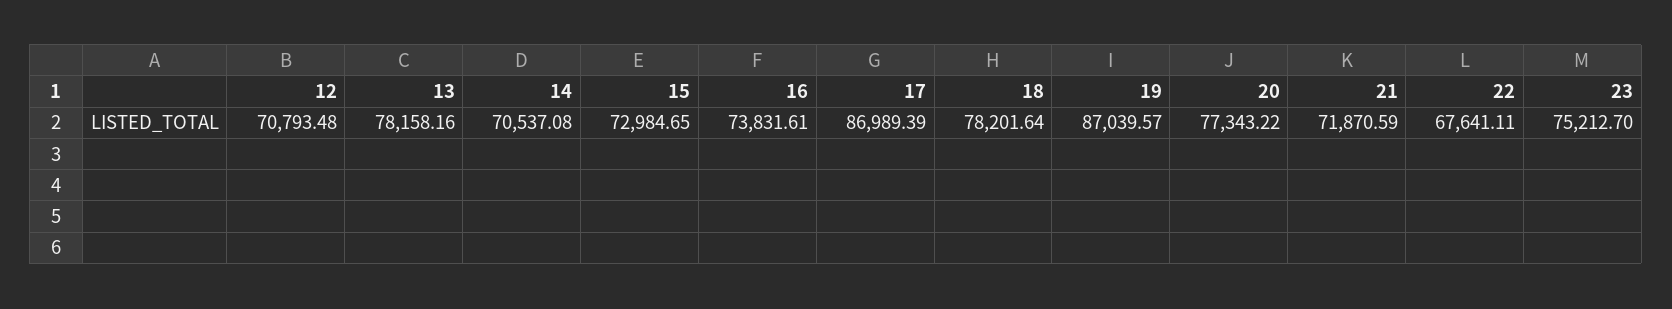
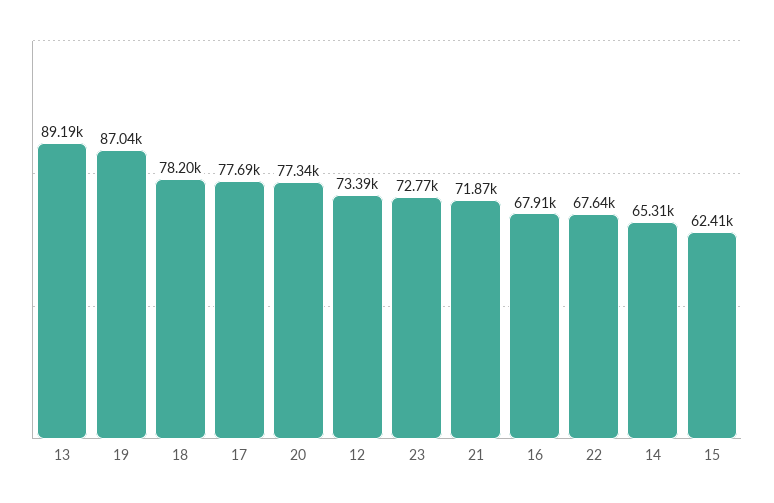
12: 70793.48 -> 73390
13: 78158.16 -> 89190
14: 70537.08 -> 65310
15: 72984.65 -> 62410
16: 73831.61 -> 67910
17: 86989.39 -> 77690
23: 75212.7 -> 72770

